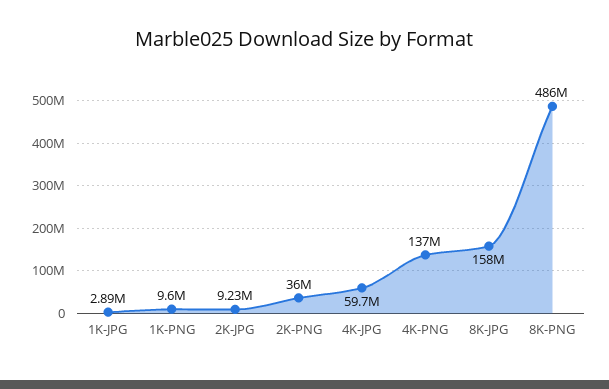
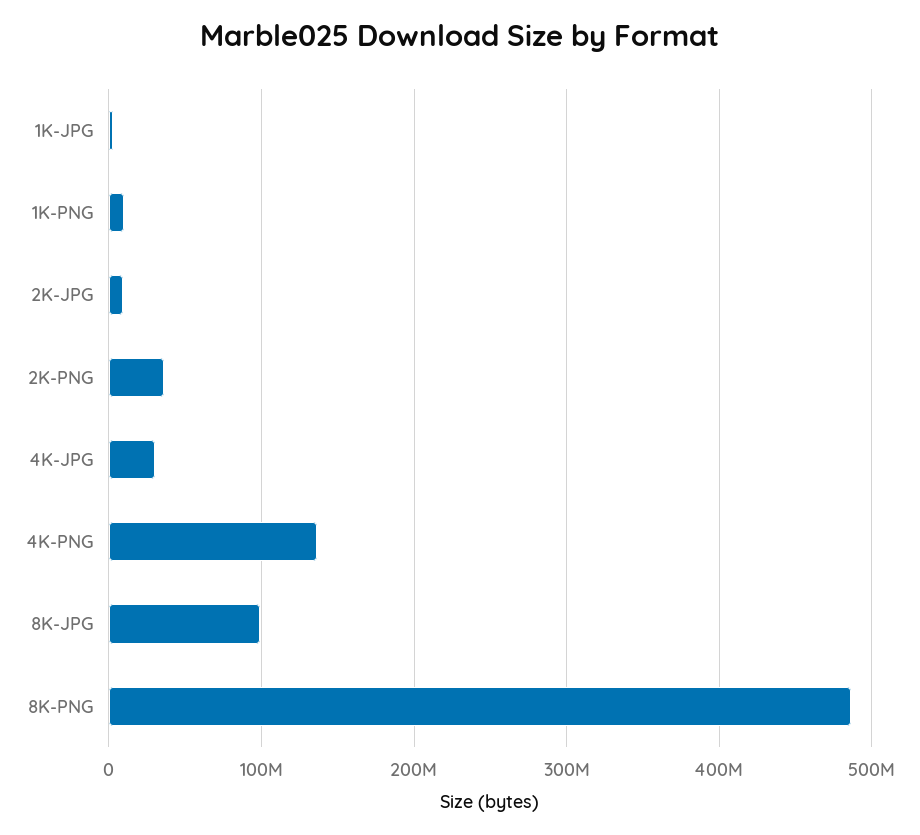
4K-JPG: 59700000 -> 30000000
8K-JPG: 158000000 -> 100000000

